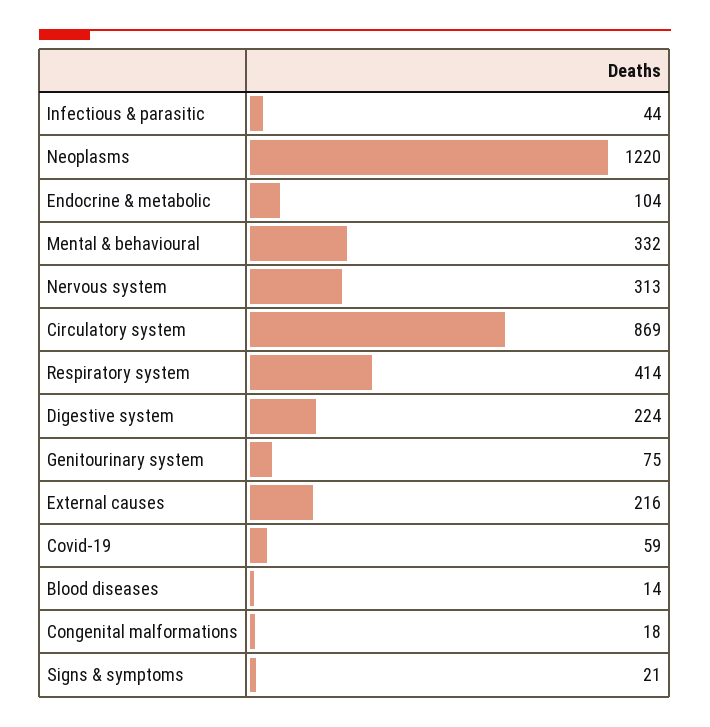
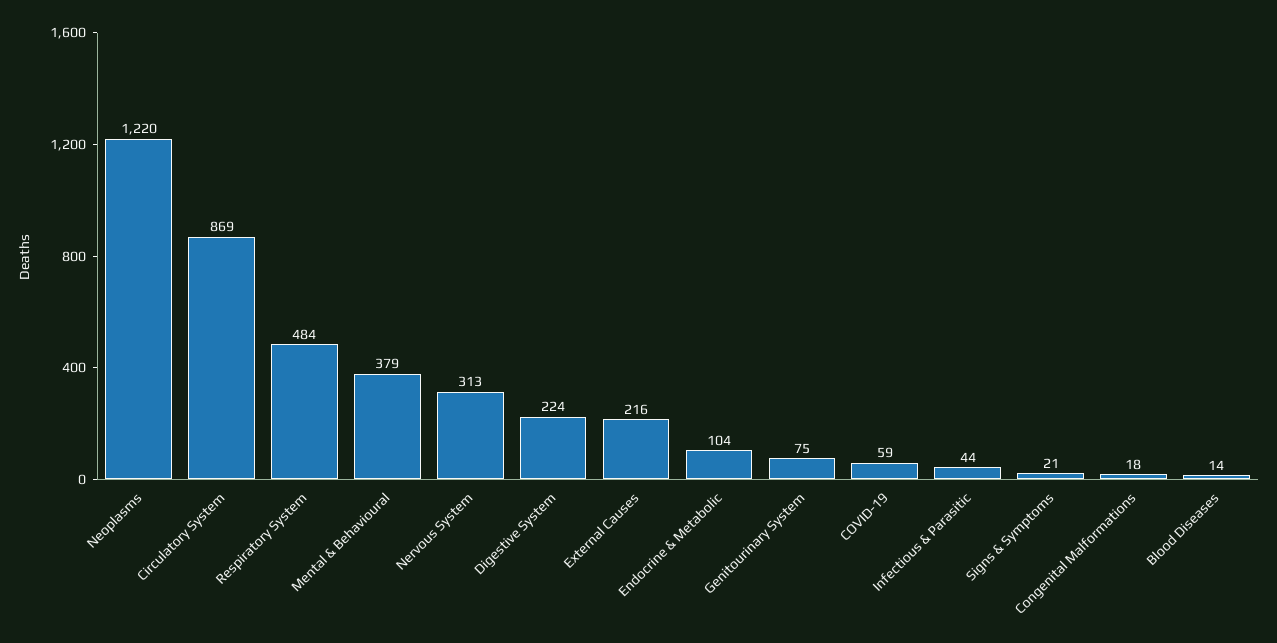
Mental & behavioural: 332 -> 379
Respiratory system: 414 -> 484

